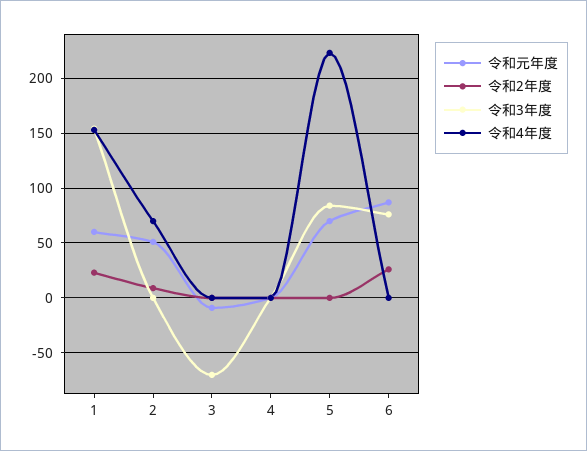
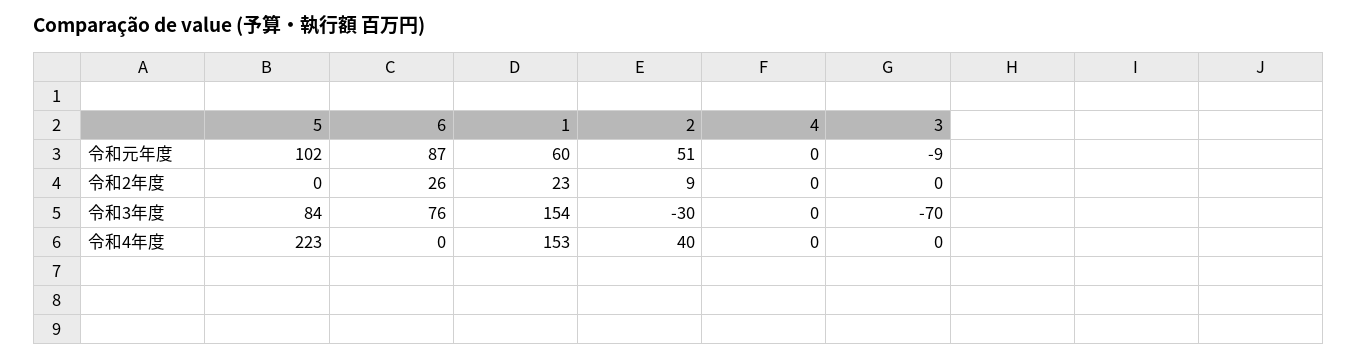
令和3年度, 2: 0 -> -30
令和4年度, 2: 70 -> 40
令和元年度, 5: 70 -> 102

